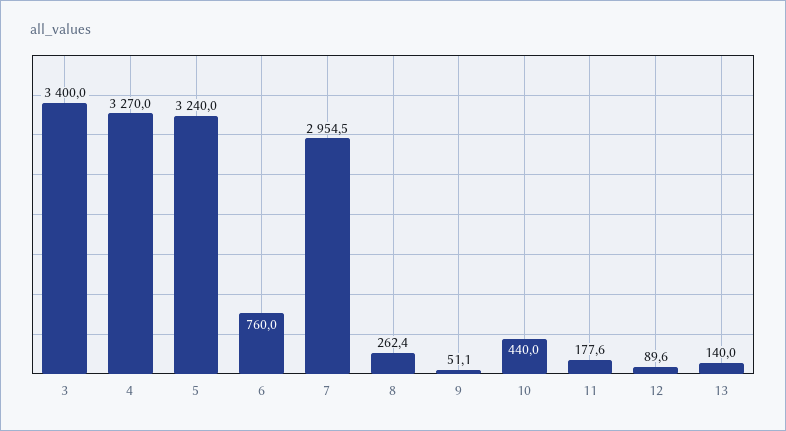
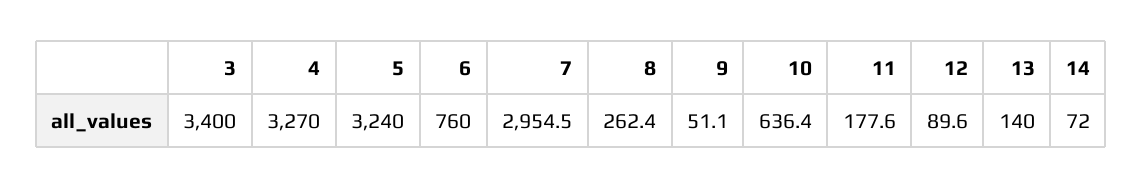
10: 440 -> 636.4
14: none -> 72

